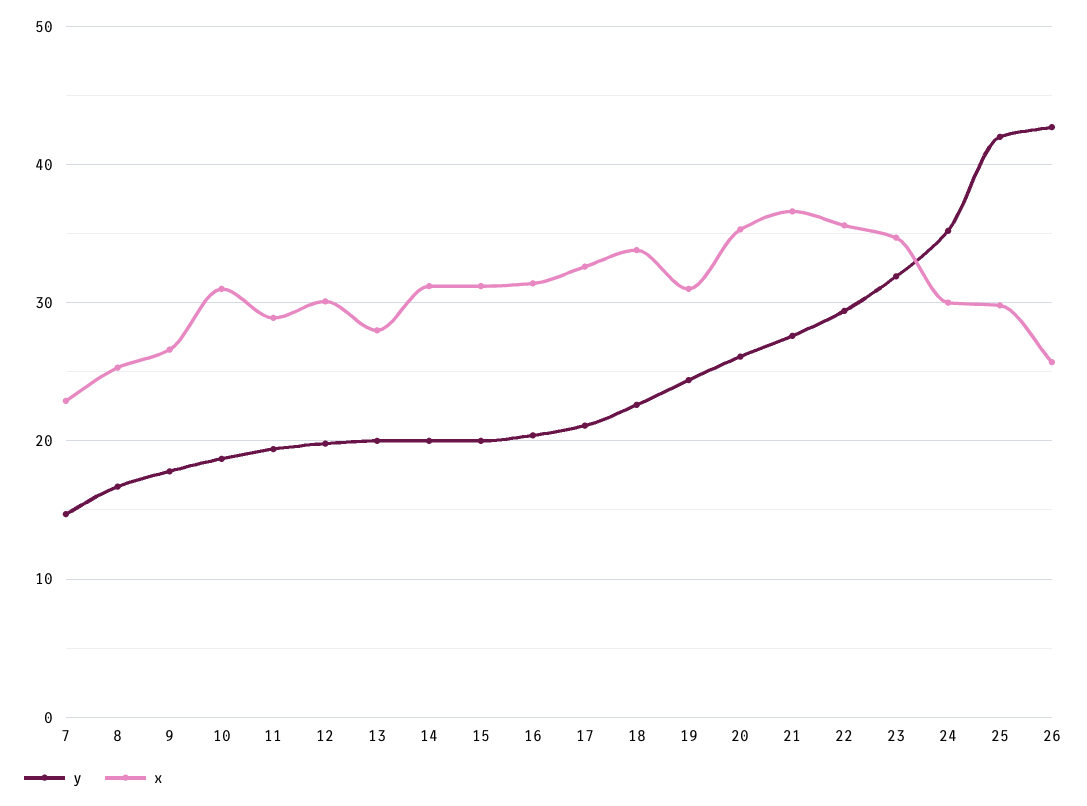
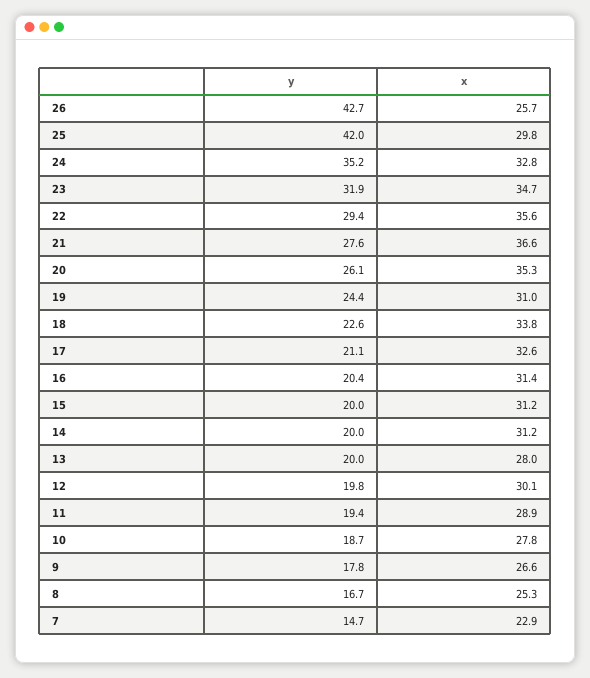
x, 10: 31 -> 27.8
x, 24: 30 -> 32.8

